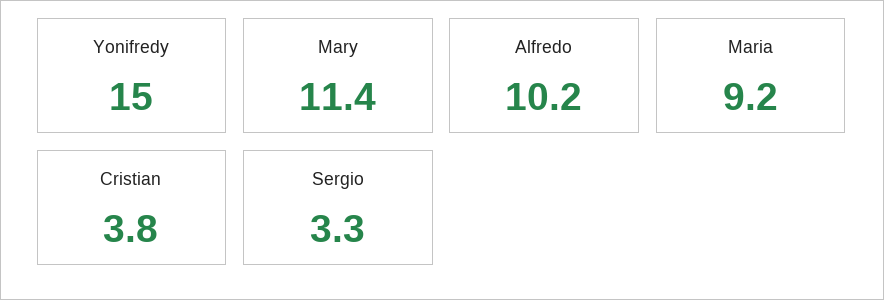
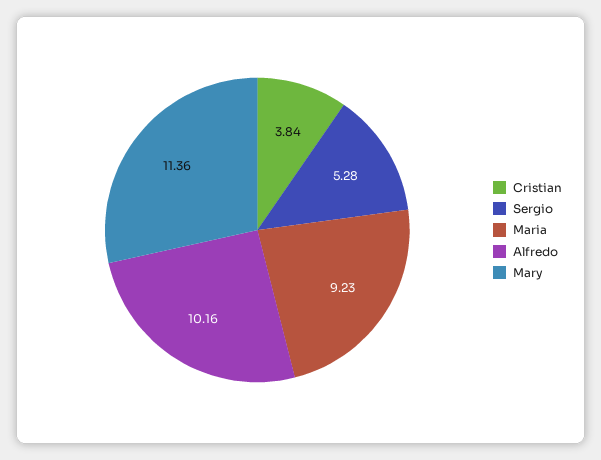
Yonifredy: 15 -> none
Sergio: 3.3 -> 5.28

